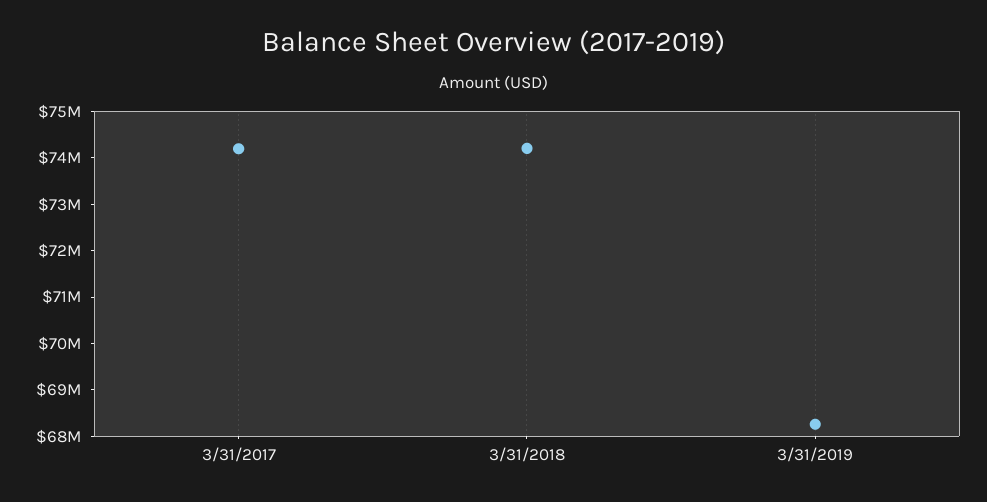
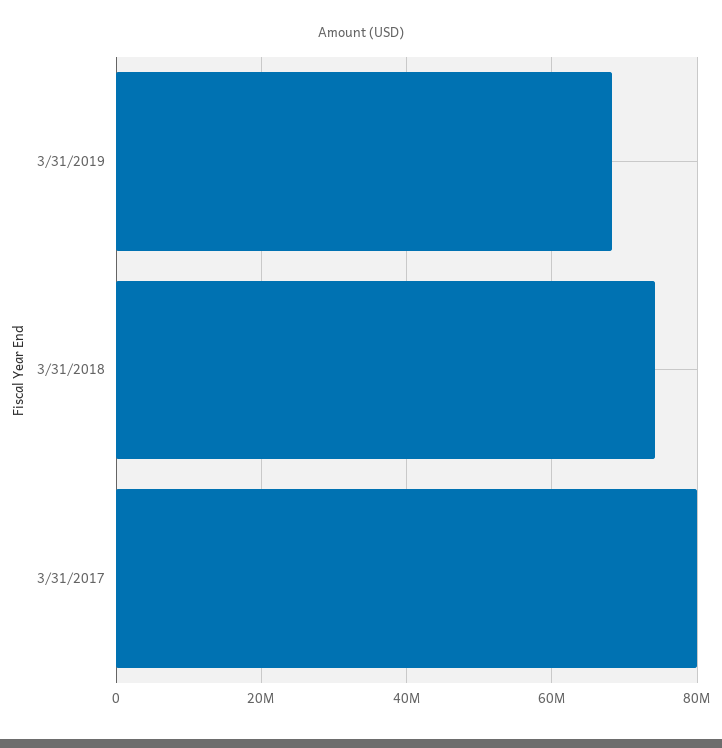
3/31/2017: 74200000 -> 80000000

